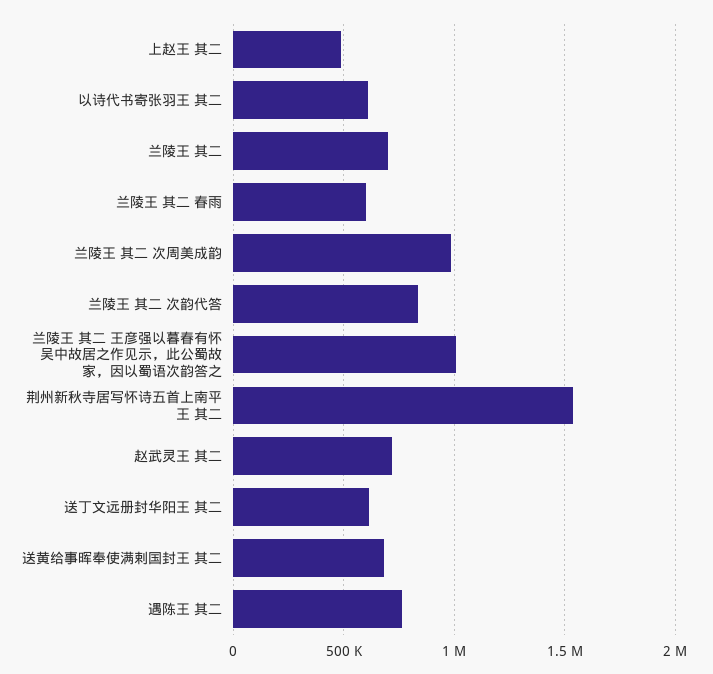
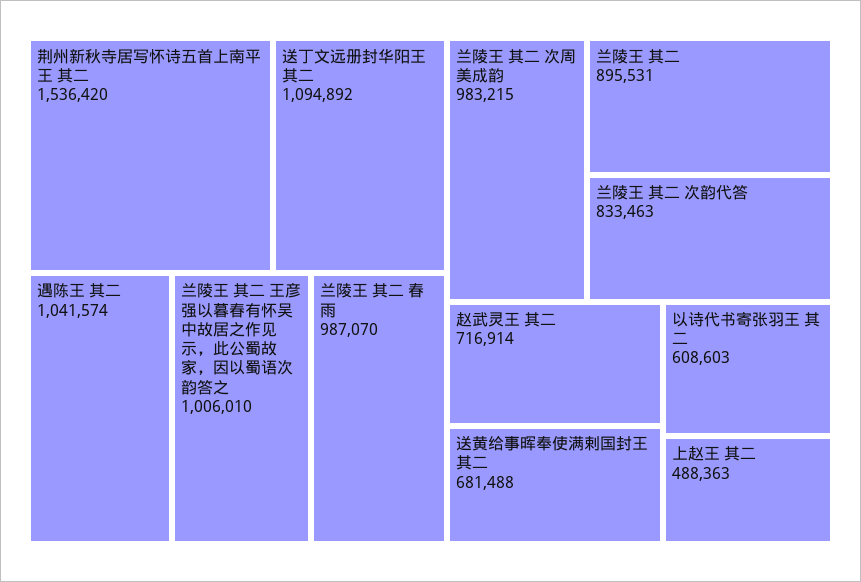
兰陵王 其二: 700000 -> 895531
兰陵王 其二 春雨: 600000 -> 987070
送丁文远册封华阳王 其二: 600000 -> 1094892
遇陈王 其二: 750000 -> 1041574

